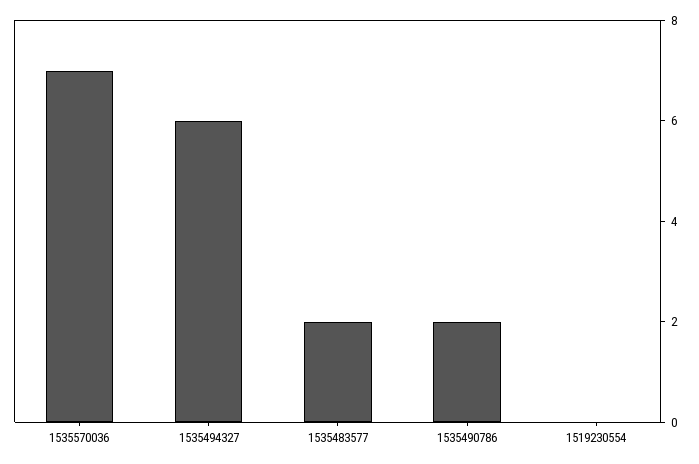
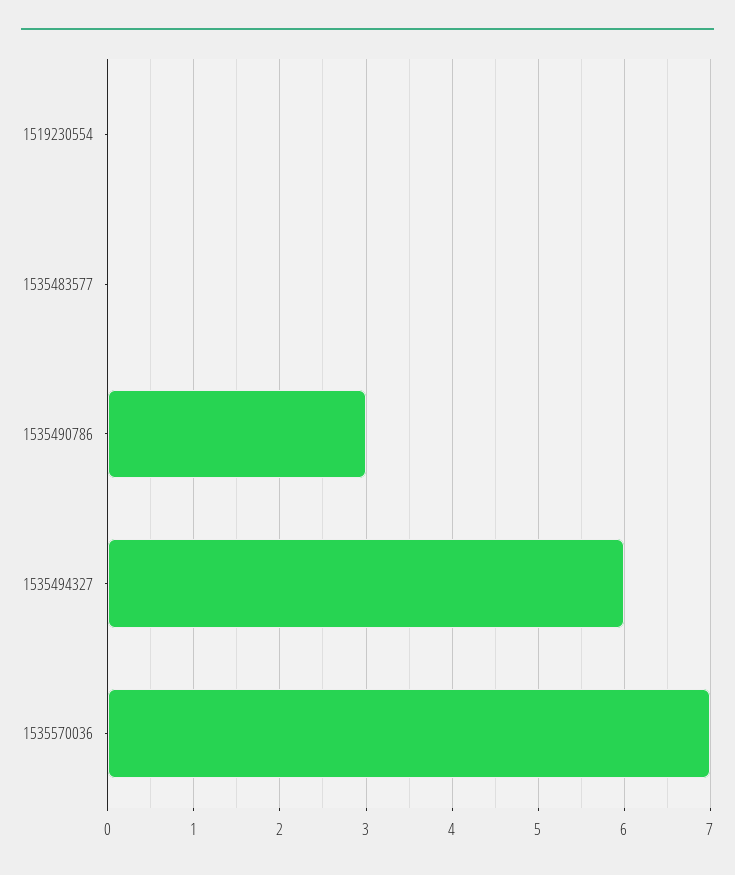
1535483577: 2 -> 0
1535490786: 2 -> 3

